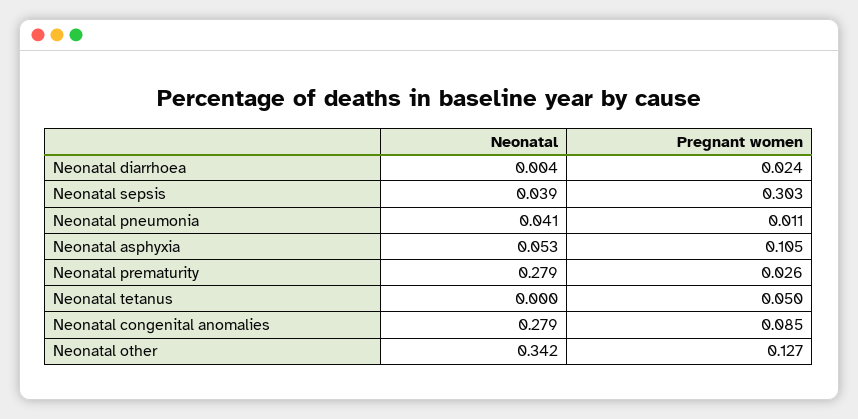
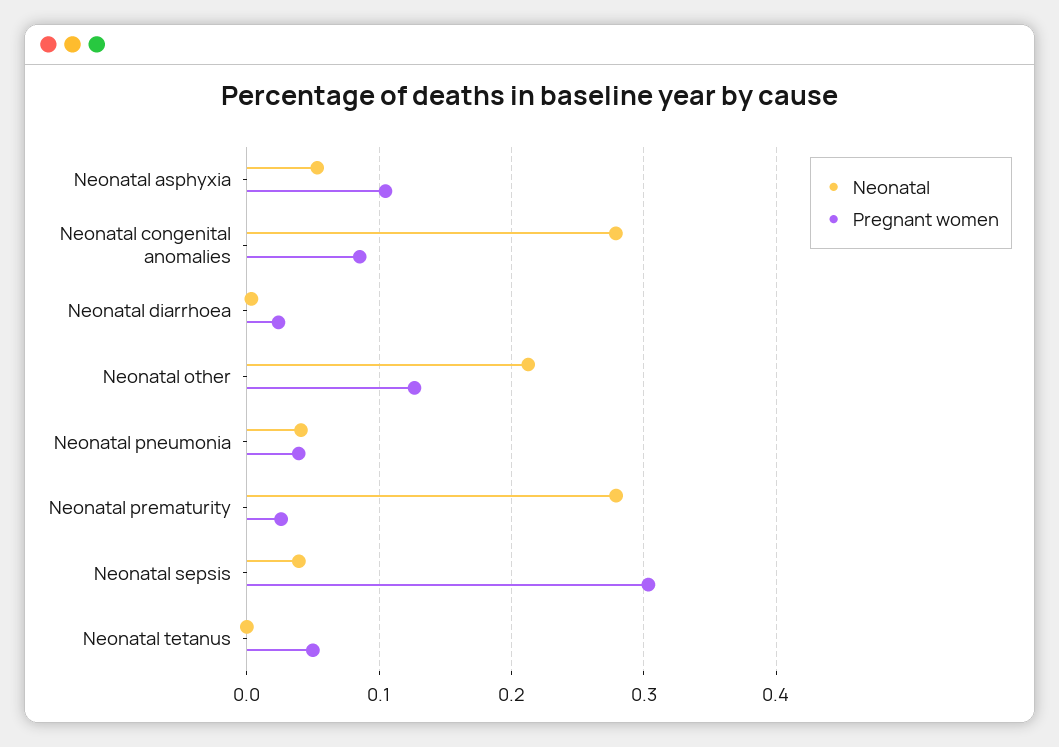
Pregnant women, Neonatal pneumonia: 0.011 -> 0.04
Neonatal, Neonatal other: 0.342 -> 0.21

